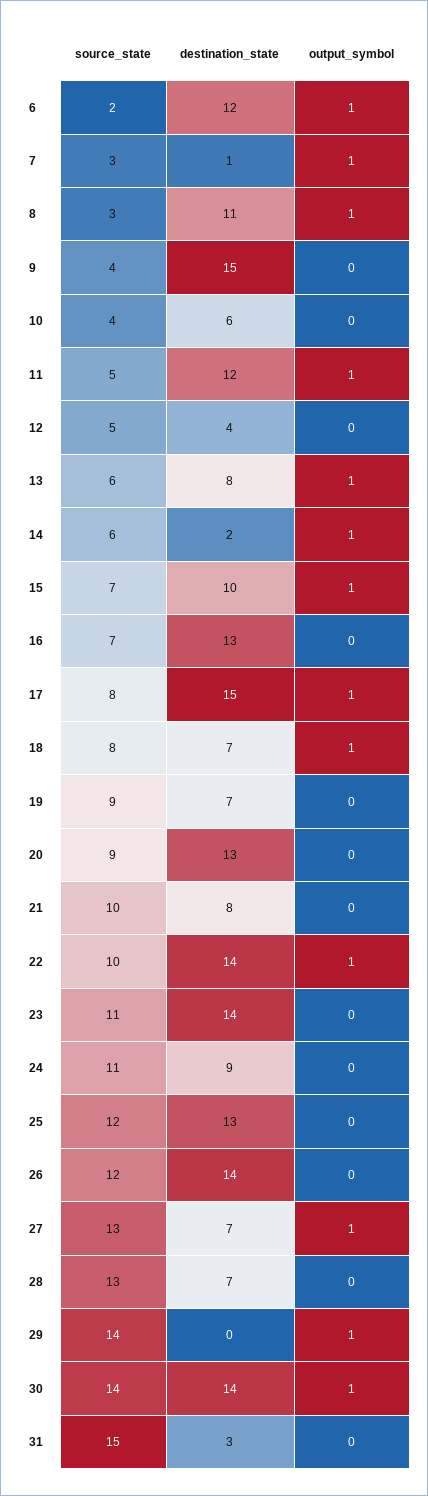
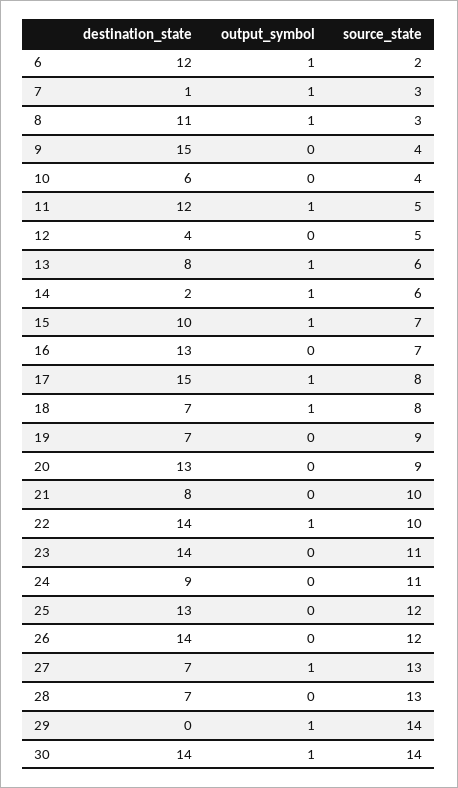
source_state, 31: 15 -> none
destination_state, 31: 3 -> none
output_symbol, 31: 0 -> none

